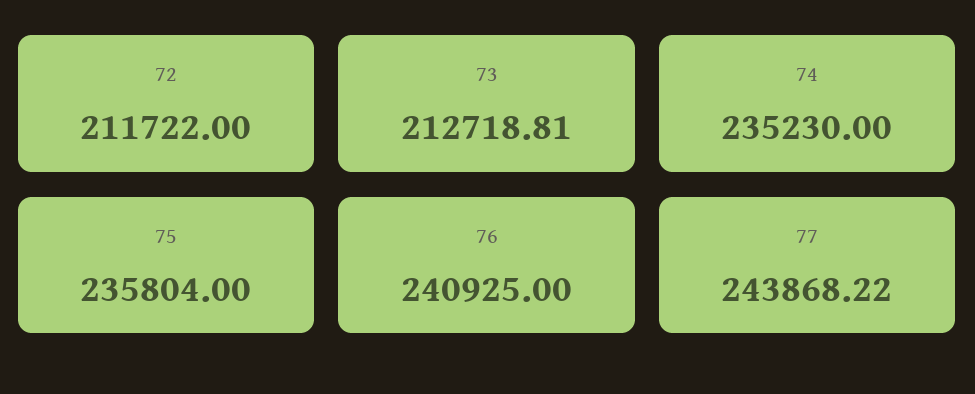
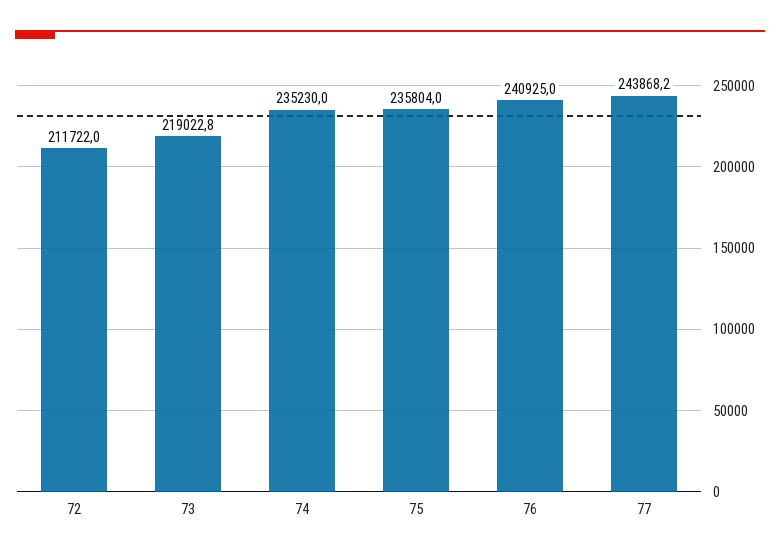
73: 212718.81 -> 219022.8

